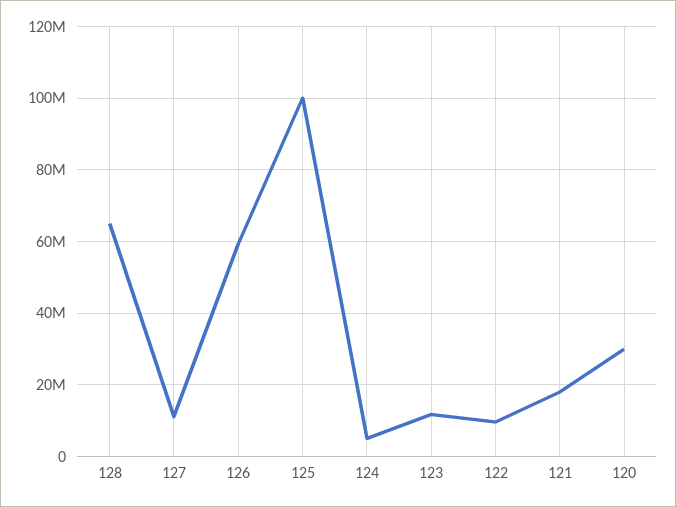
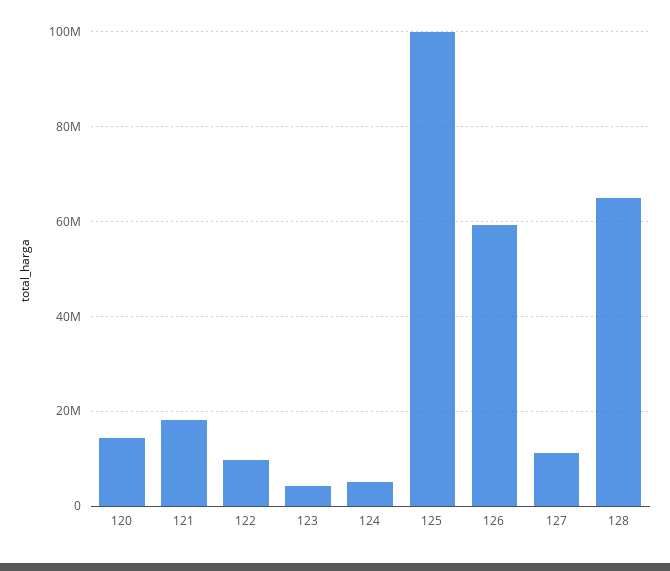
123: 12000000 -> 4000000
120: 30000000 -> 14000000

